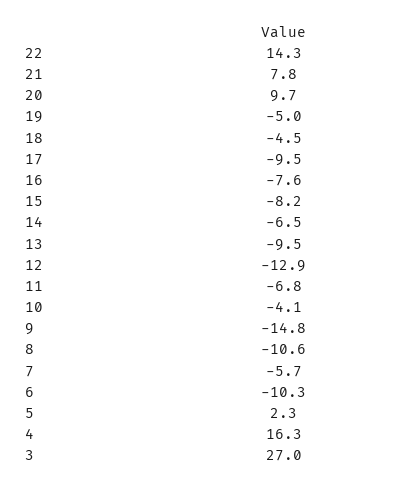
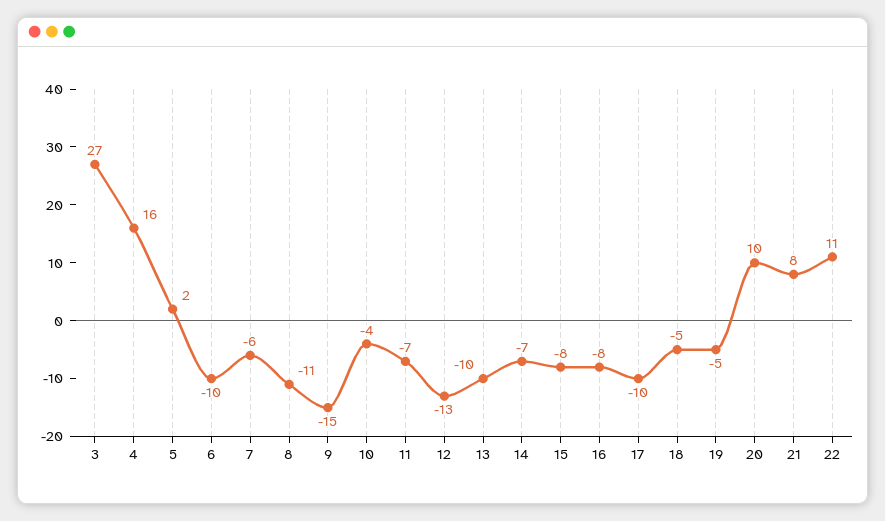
22: 14.3 -> 11

